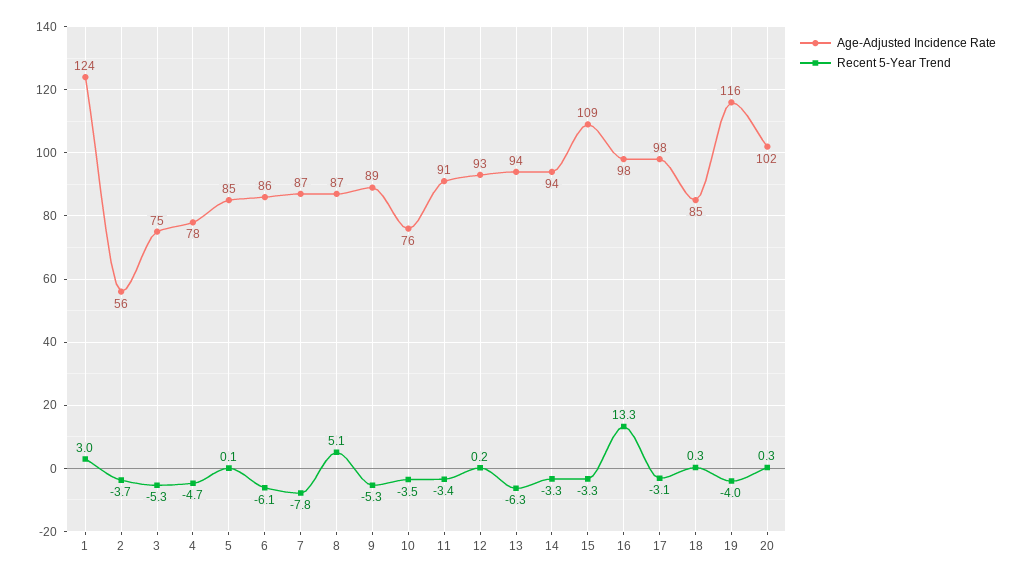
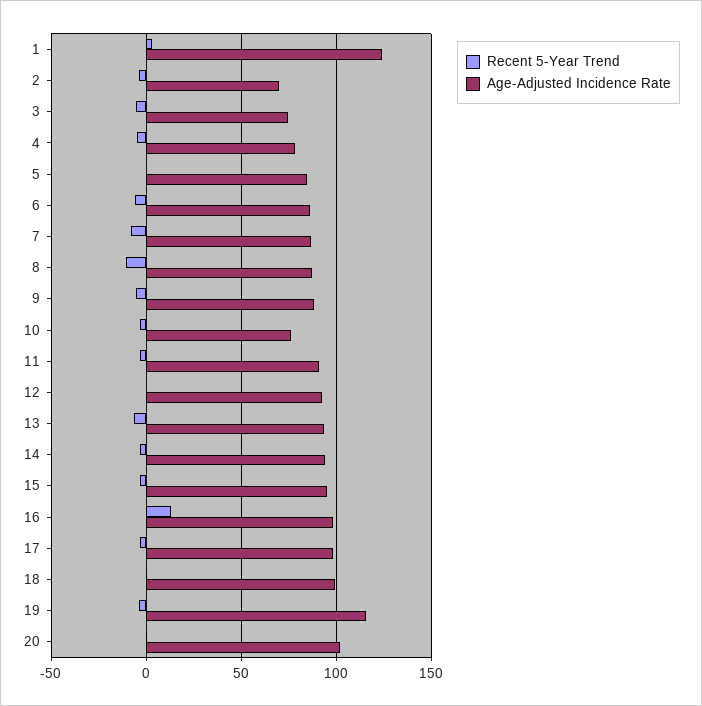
Age-Adjusted Incidence Rate, 2: 56 -> 70
Recent 5-Year Trend, 8: 5.1 -> -10
Age-Adjusted Incidence Rate, 15: 109 -> 95
Age-Adjusted Incidence Rate, 18: 85 -> 100

